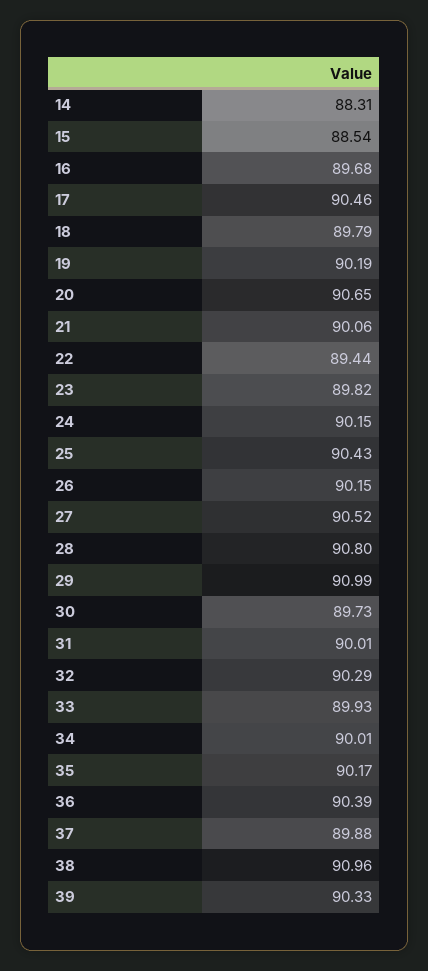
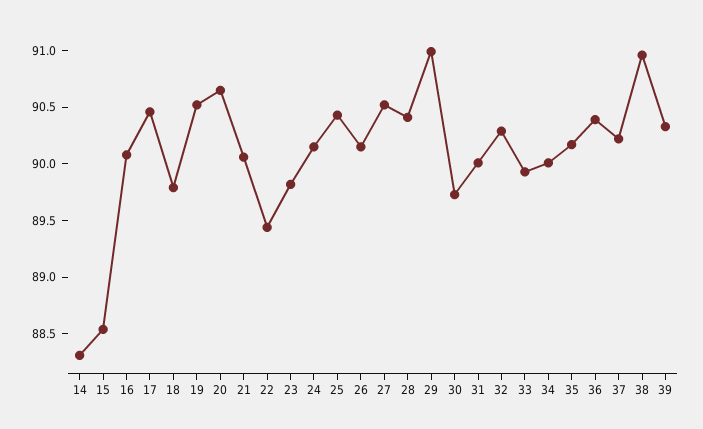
16: 89.68 -> 90.1
19: 90.19 -> 90.5
28: 90.8 -> 90.4
37: 89.88 -> 90.2

